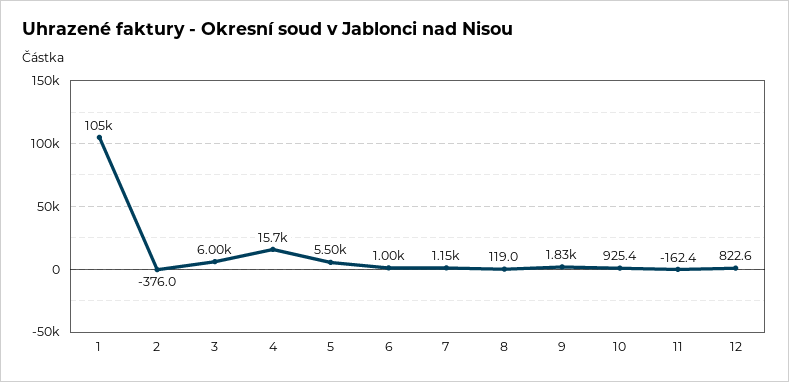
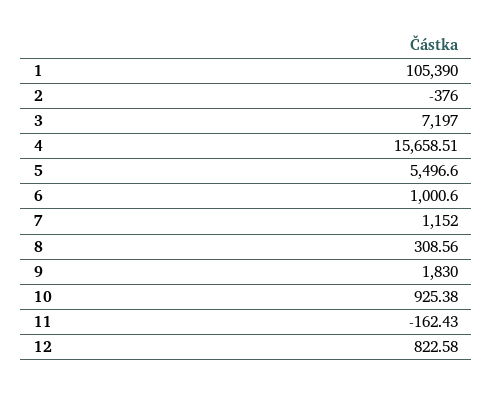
3: 6000 -> 7197
8: 119 -> 308.56

